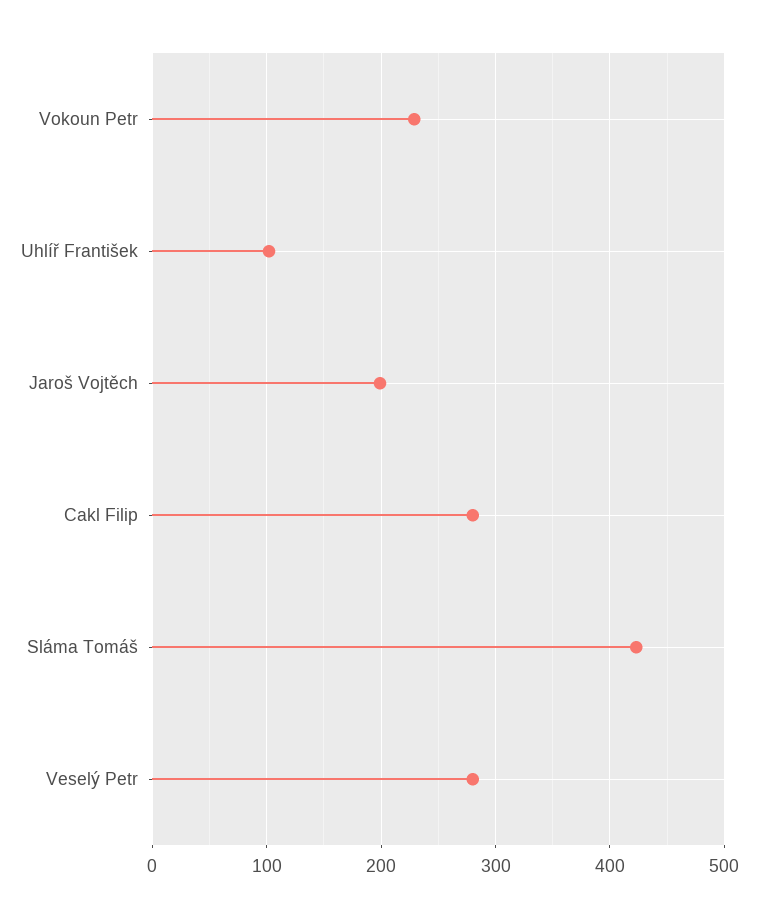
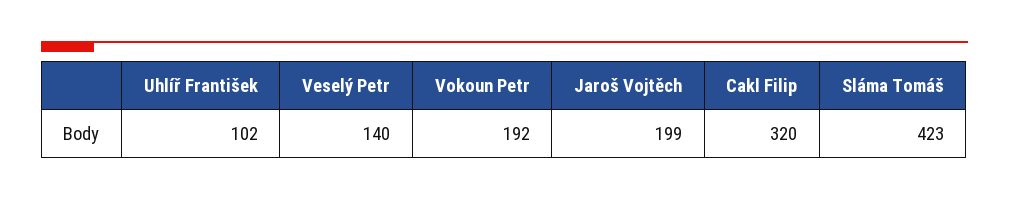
Vokoun Petr: 230 -> 192
Cakl Filip: 280 -> 320
Veselý Petr: 280 -> 140

